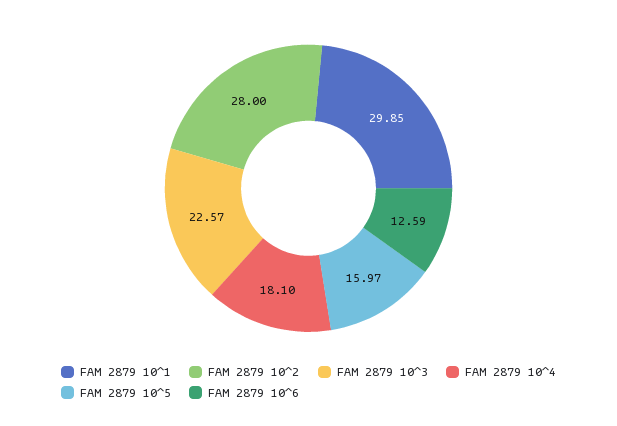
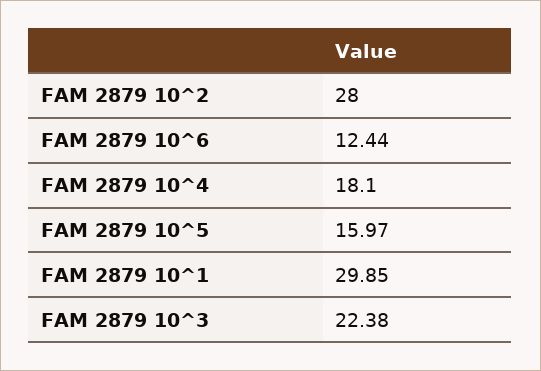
FAM 2879 10^3: 22.57 -> 22.38
FAM 2879 10^6: 12.59 -> 12.44

